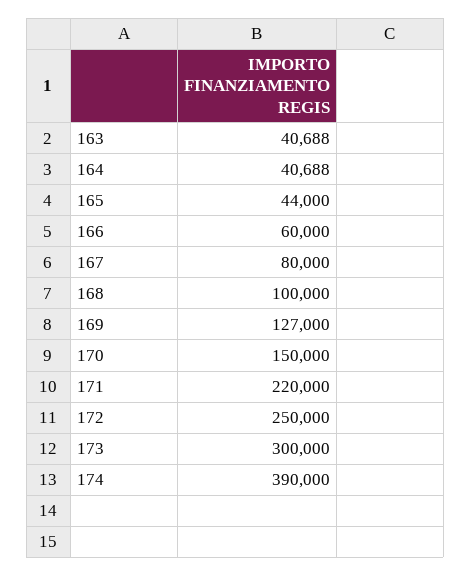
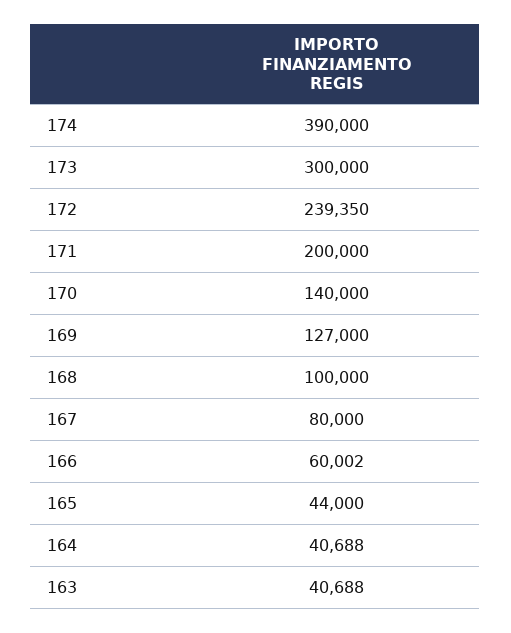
166: 60000 -> 60002
170: 150000 -> 140000
171: 220000 -> 200000
172: 250000 -> 239350

